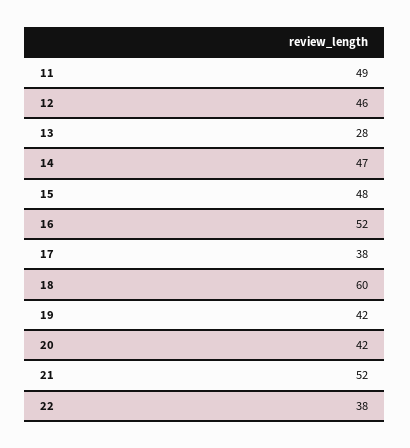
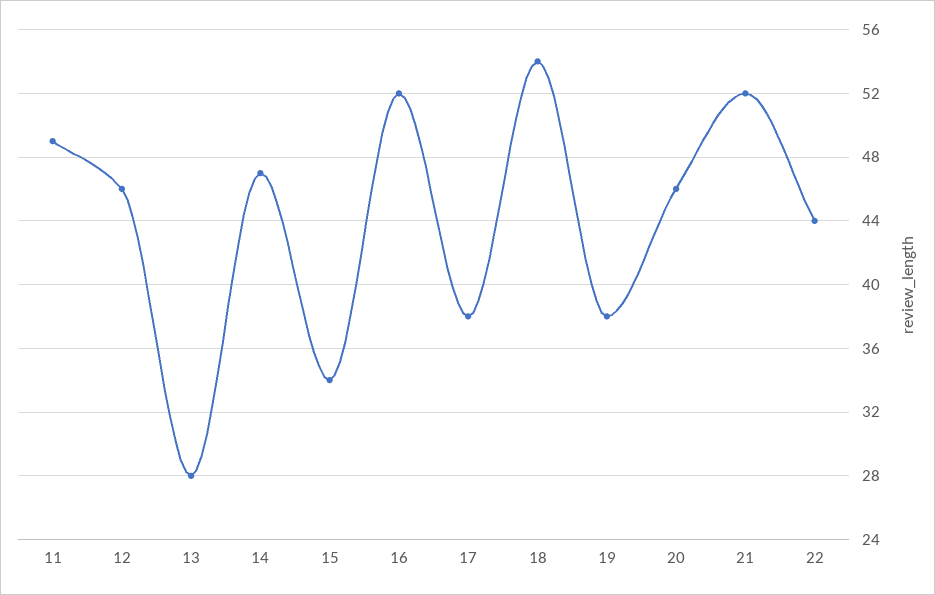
15: 48 -> 34
18: 60 -> 54
19: 42 -> 38
20: 42 -> 46
22: 38 -> 44

